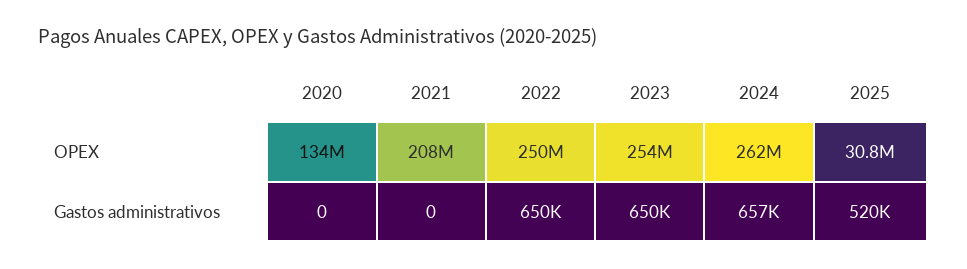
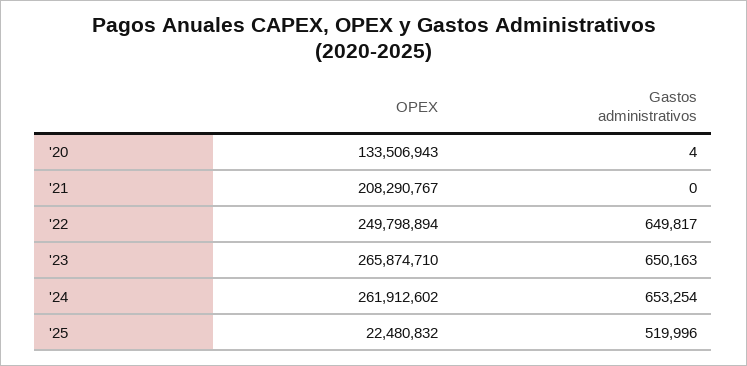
2023, OPEX: 254000000 -> 265874710
2025, OPEX: 30800000 -> 22480832
2020, Gastos administrativos: 0 -> 4
2024, Gastos administrativos: 657000 -> 653254

